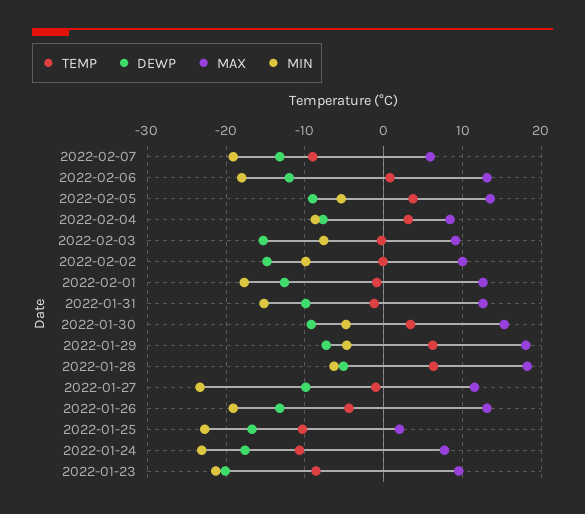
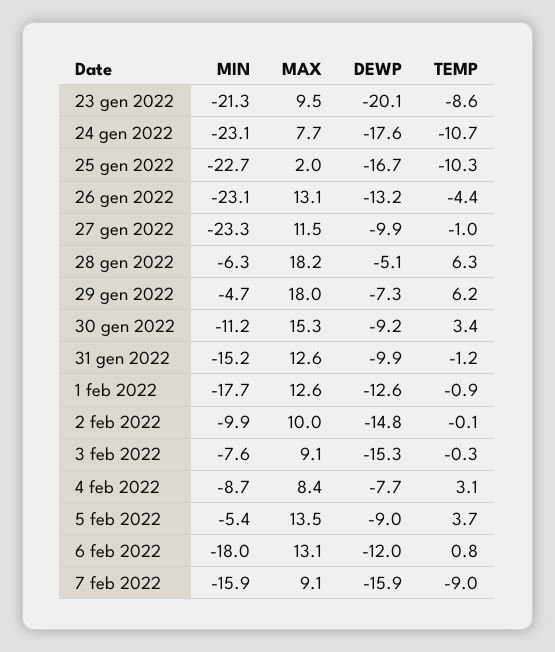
DEWP, 2022-02-07: -13 -> -15.9
MAX, 2022-02-07: 6 -> 9.1
MIN, 2022-02-07: -19 -> -15.9
MIN, 2022-01-30: -5 -> -11.2
MIN, 2022-01-26: -19 -> -23.1

